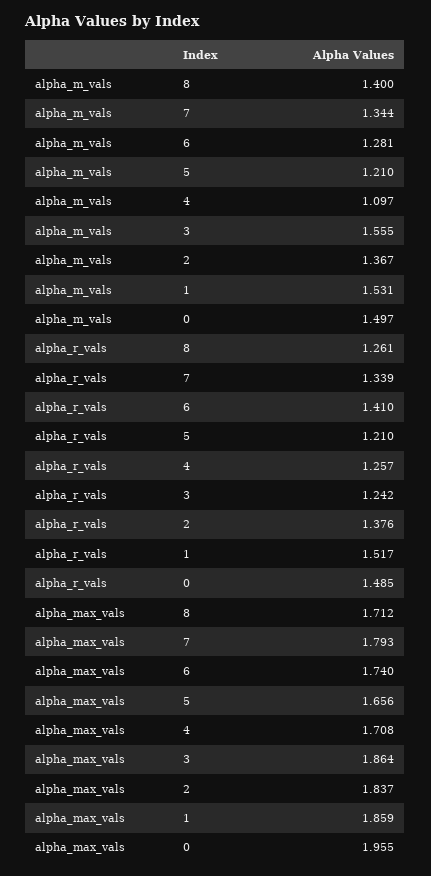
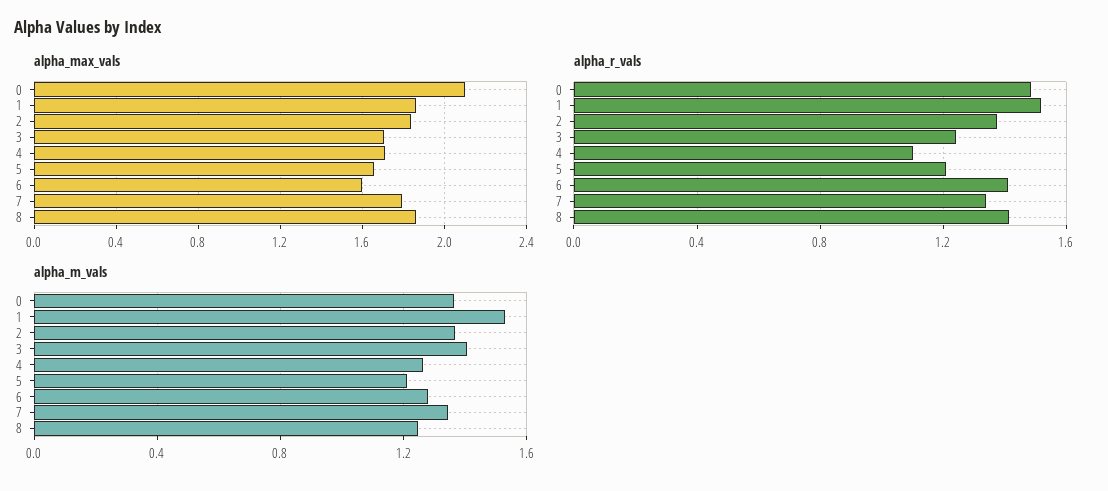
alpha_m_vals, 8: 1.4 -> 1.25
alpha_m_vals, 4: 1.097 -> 1.25
alpha_m_vals, 3: 1.555 -> 1.4
alpha_m_vals, 0: 1.497 -> 1.35
alpha_r_vals, 8: 1.261 -> 1.4
alpha_r_vals, 4: 1.257 -> 1.1
alpha_max_vals, 8: 1.712 -> 1.85
alpha_max_vals, 6: 1.74 -> 1.6
alpha_max_vals, 3: 1.864 -> 1.7
alpha_max_vals, 0: 1.955 -> 2.1

